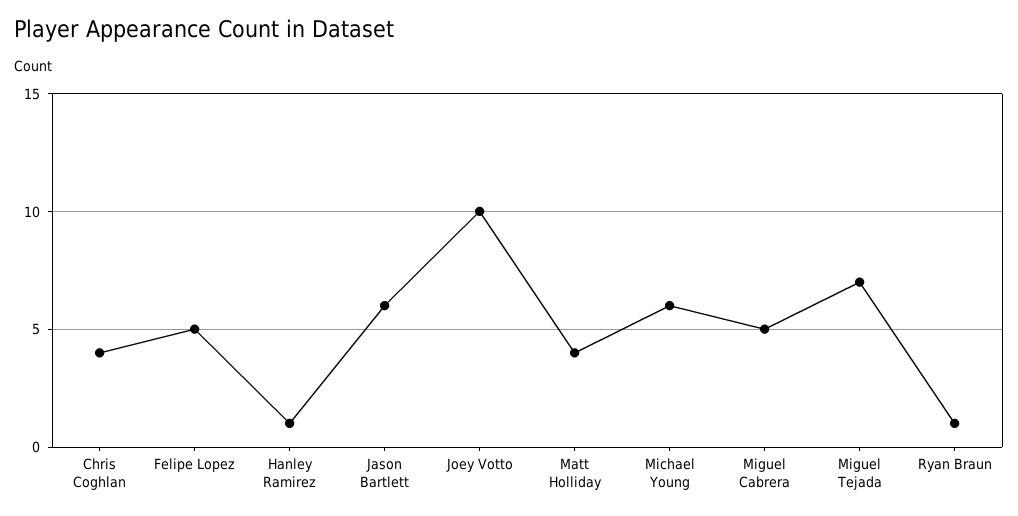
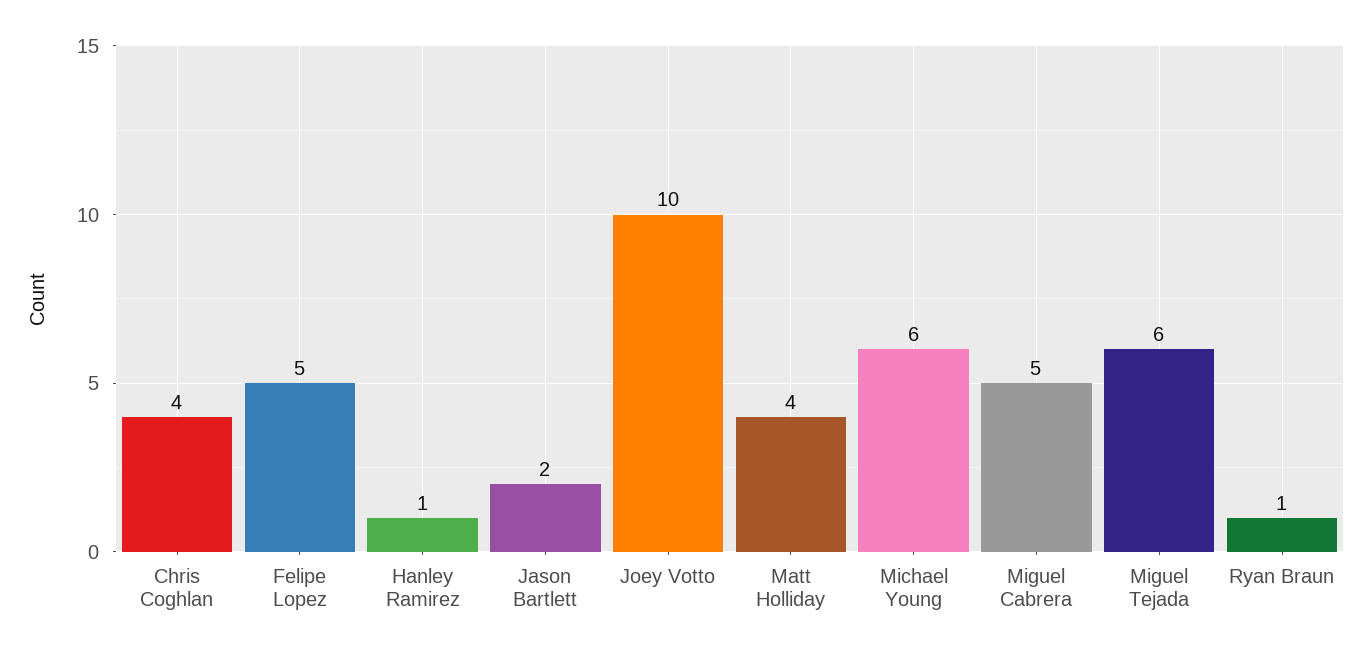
Jason Bartlett: 6 -> 2
Miguel Tejada: 7 -> 6

